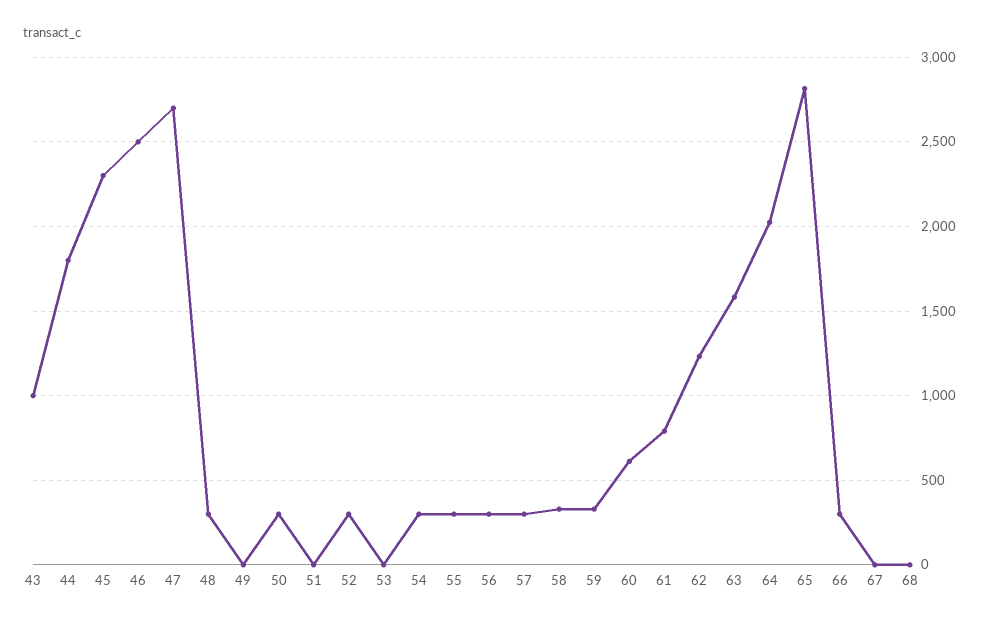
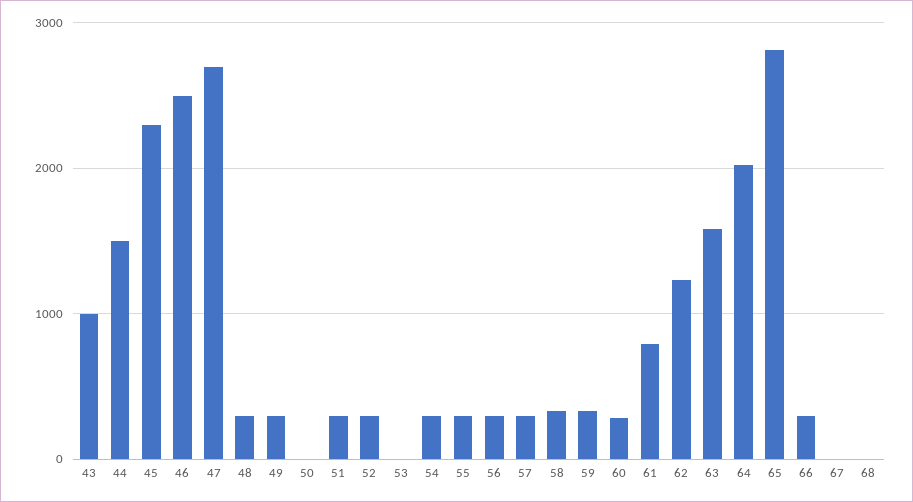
44: 1800 -> 1500
49: 0 -> 300
50: 300 -> 0
51: 0 -> 300
60: 600 -> 300

